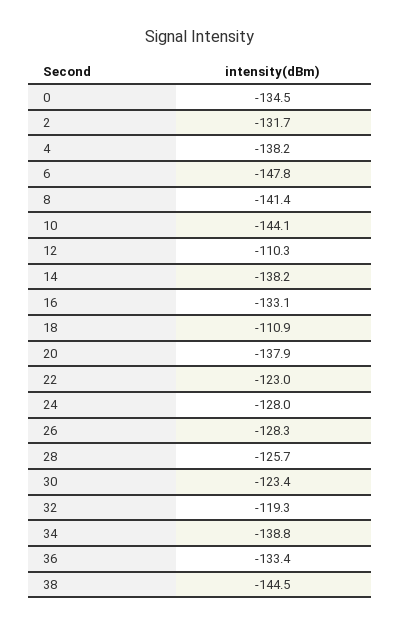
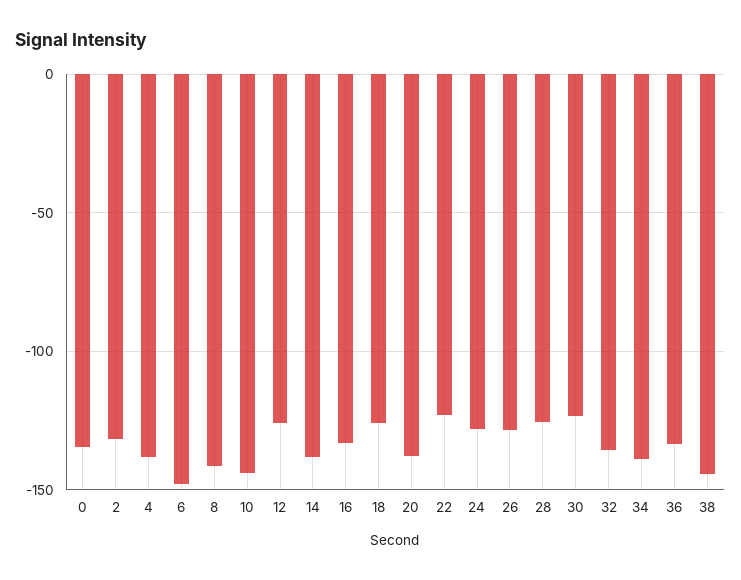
12: -110.3 -> -125
18: -110.9 -> -125
32: -119.3 -> -135

